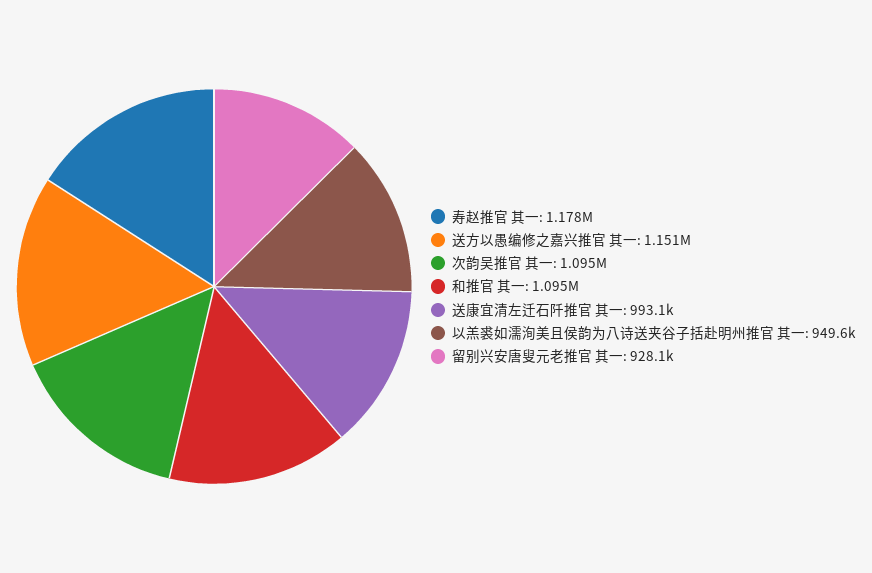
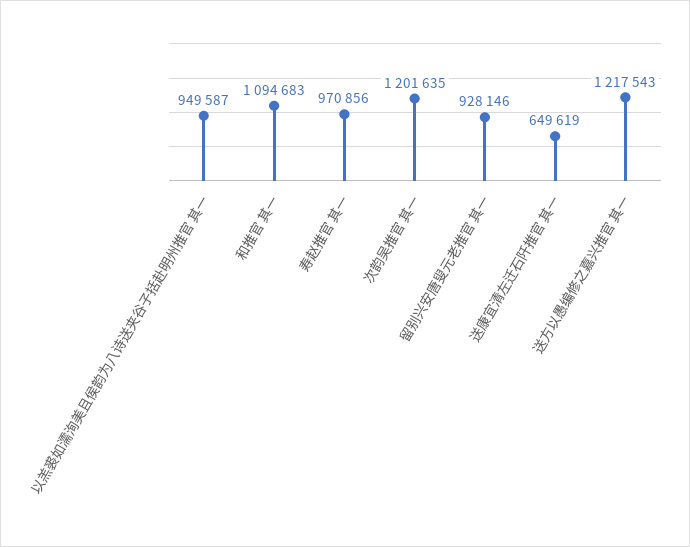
寿赵推官 其一: 1178000 -> 970856
送方以愚编修之嘉兴推官 其一: 1151000 -> 1217543
次韵吴推官 其一: 1095000 -> 1201635
送康宜清左迁石阡推官 其一: 993100 -> 649619

